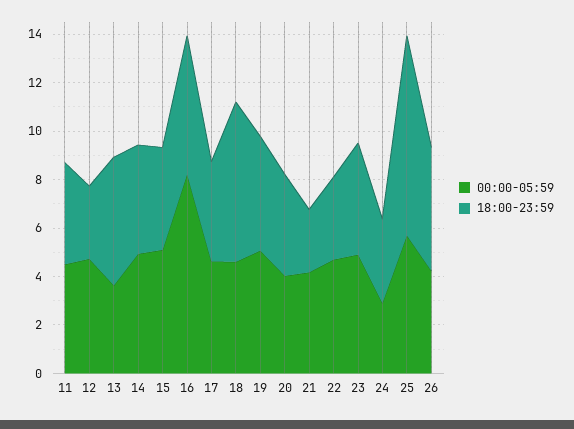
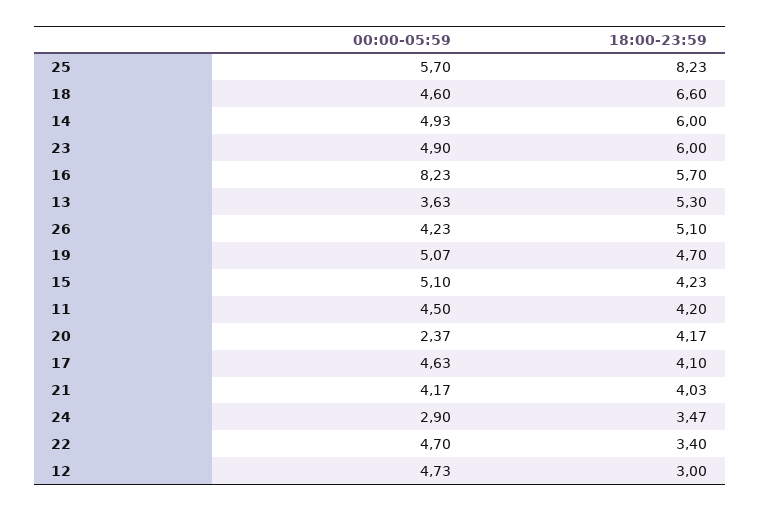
18:00-23:59, 14: 4.5 -> 6
00:00-05:59, 20: 4 -> 2.37
18:00-23:59, 21: 2.5 -> 4.03
18:00-23:59, 23: 4.5 -> 6

